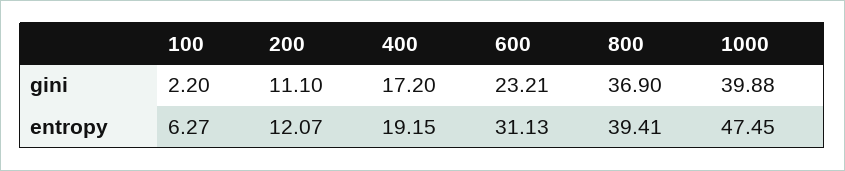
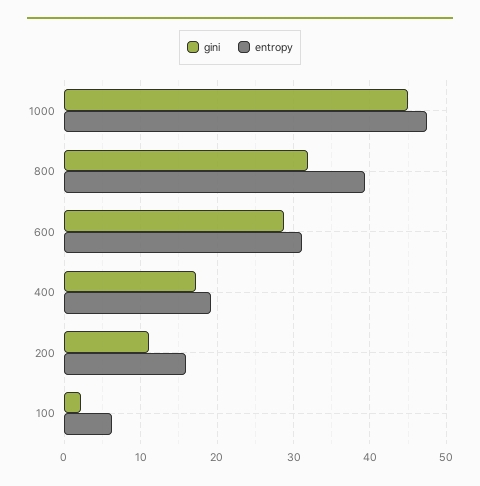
gini, 600: 23.21 -> 29
gini, 800: 36.9 -> 32
gini, 1000: 39.88 -> 45
entropy, 200: 12.07 -> 16

